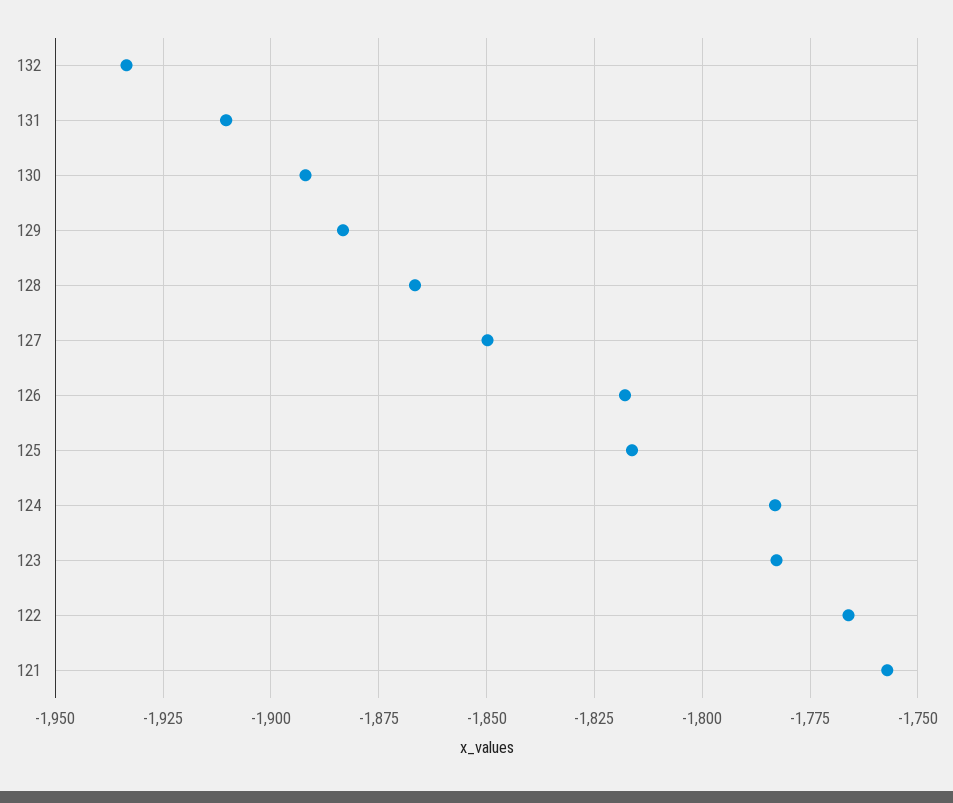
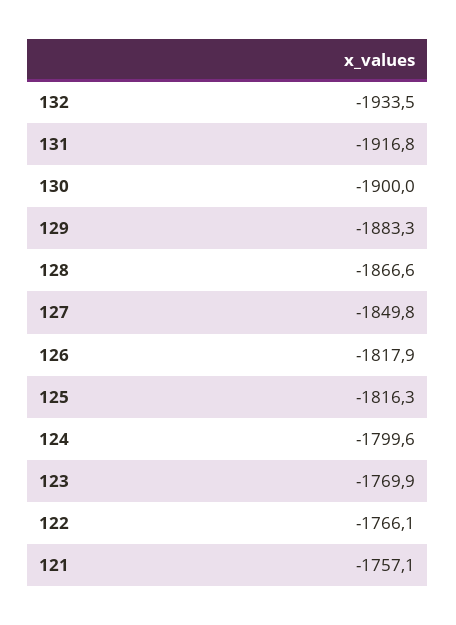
131: -1910 -> -1916.8
130: -1892.5 -> -1900
124: -1782.5 -> -1799.6
123: -1782.5 -> -1769.9

